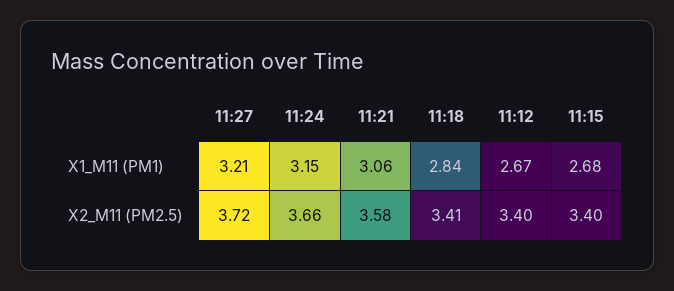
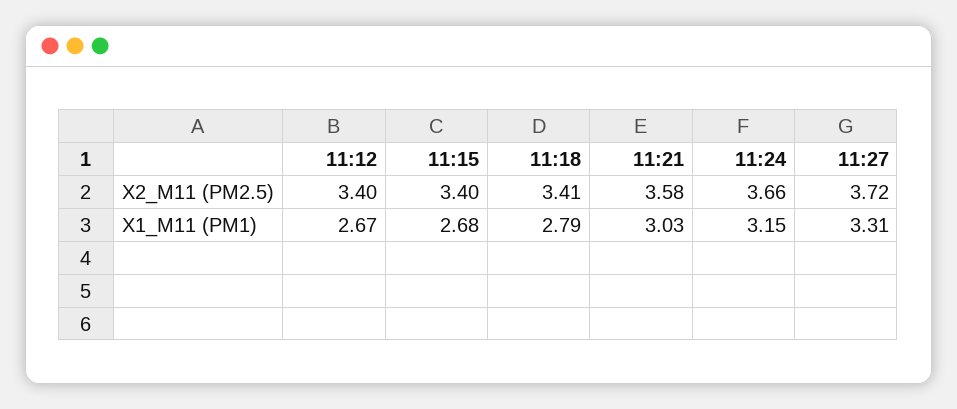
11:27, X1_M11 (PM1): 3.21 -> 3.31
11:21, X1_M11 (PM1): 3.06 -> 3.03
11:18, X1_M11 (PM1): 2.84 -> 2.79

